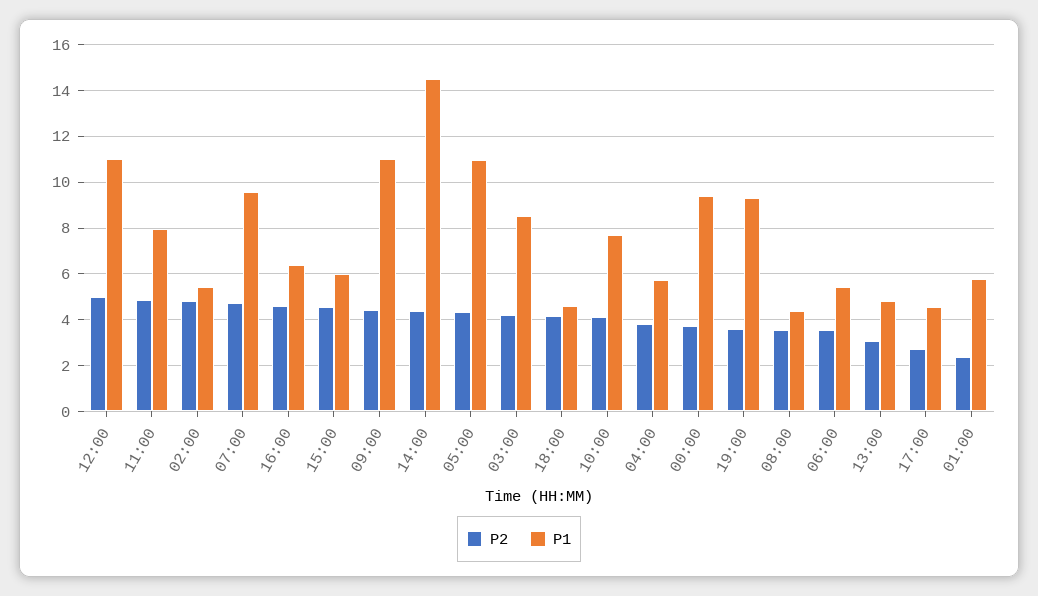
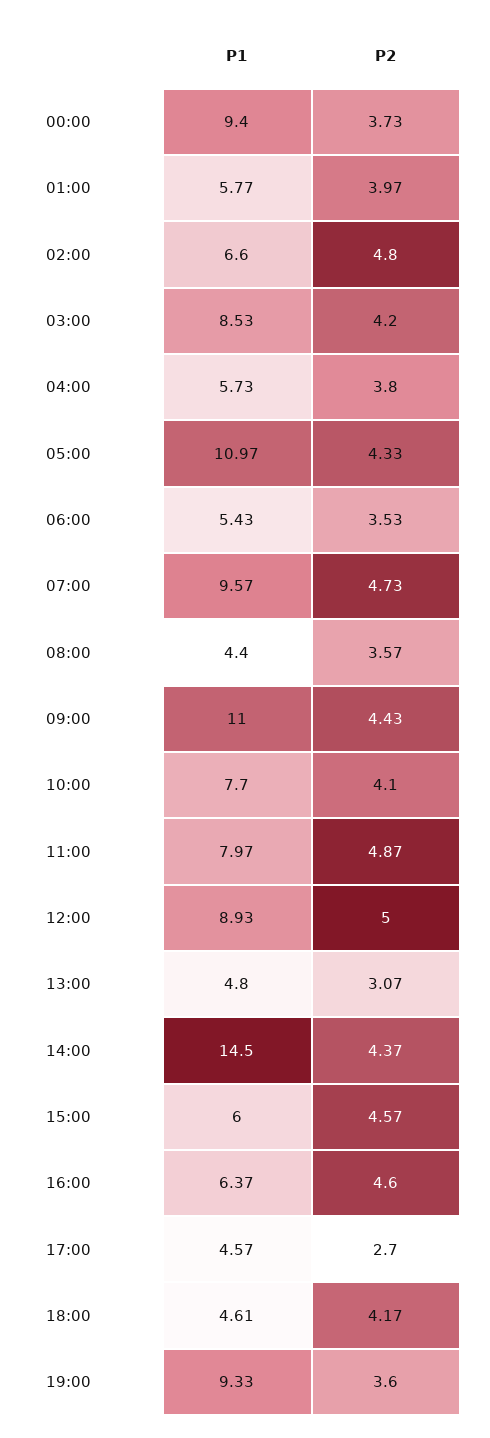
P1, 12:00: 11 -> 8.93
P1, 02:00: 5.5 -> 6.6
P2, 01:00: 2.5 -> 3.97

